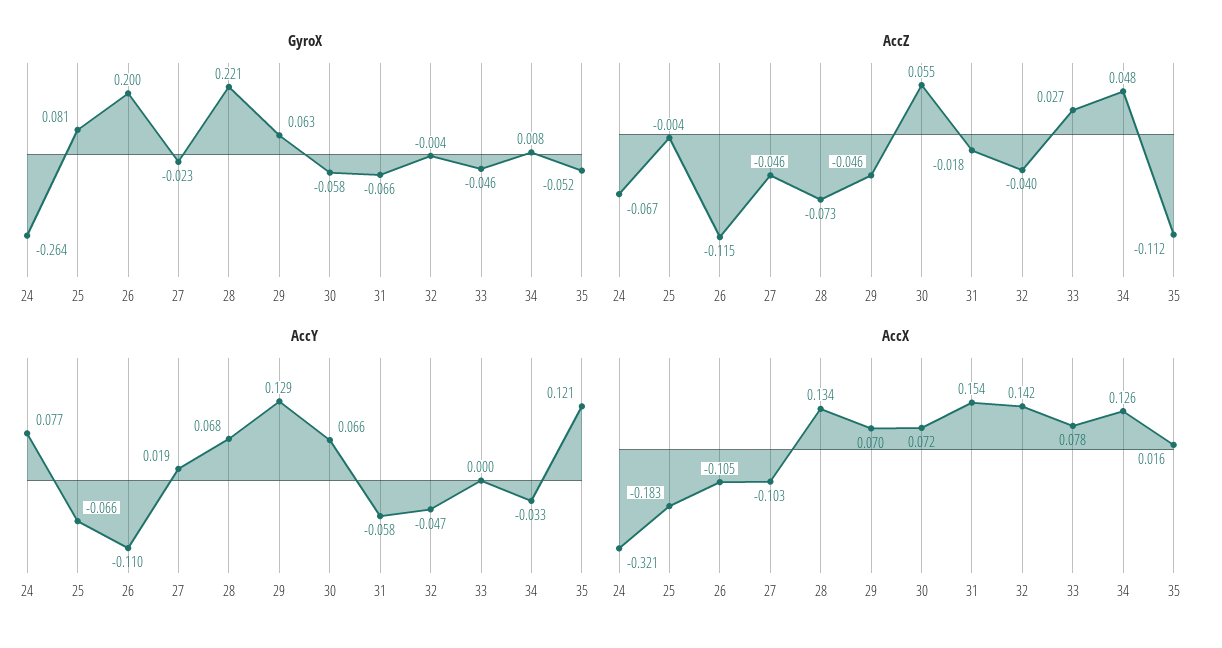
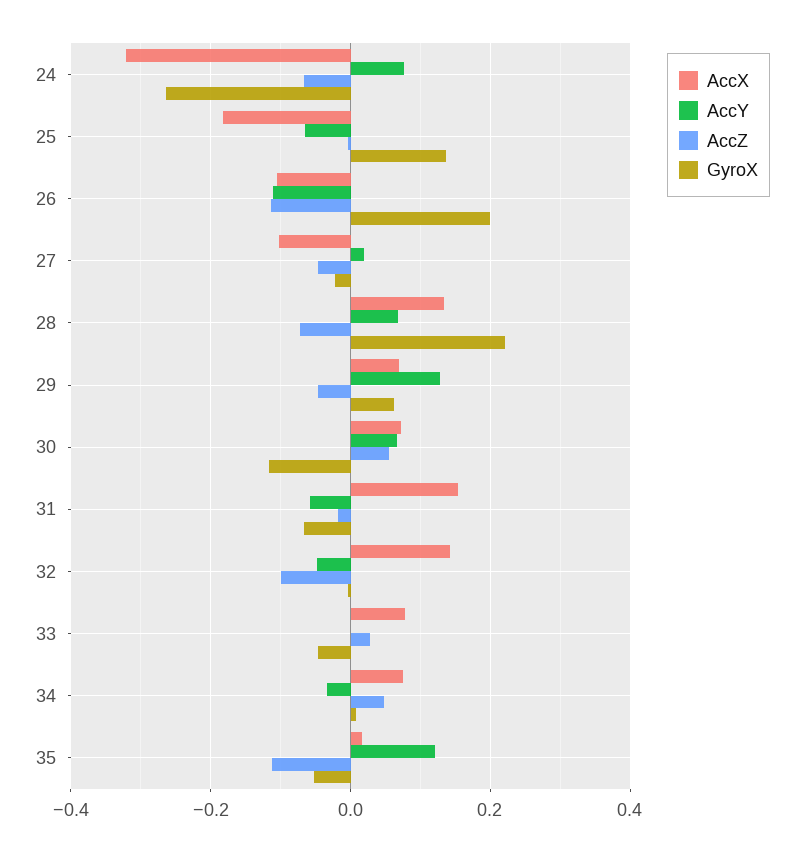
GyroX, 25: 0.081 -> 0.14
GyroX, 30: -0.058 -> -0.12
AccZ, 32: -0.04 -> -0.1
AccX, 34: 0.126 -> 0.08

